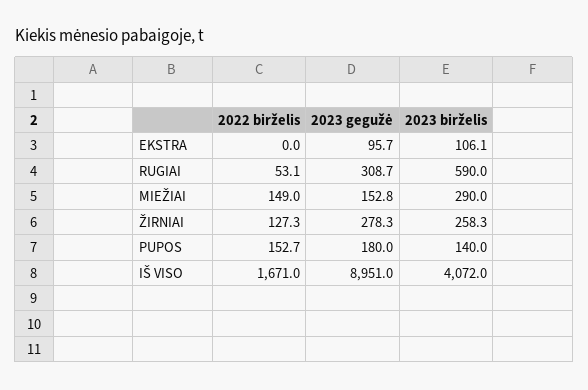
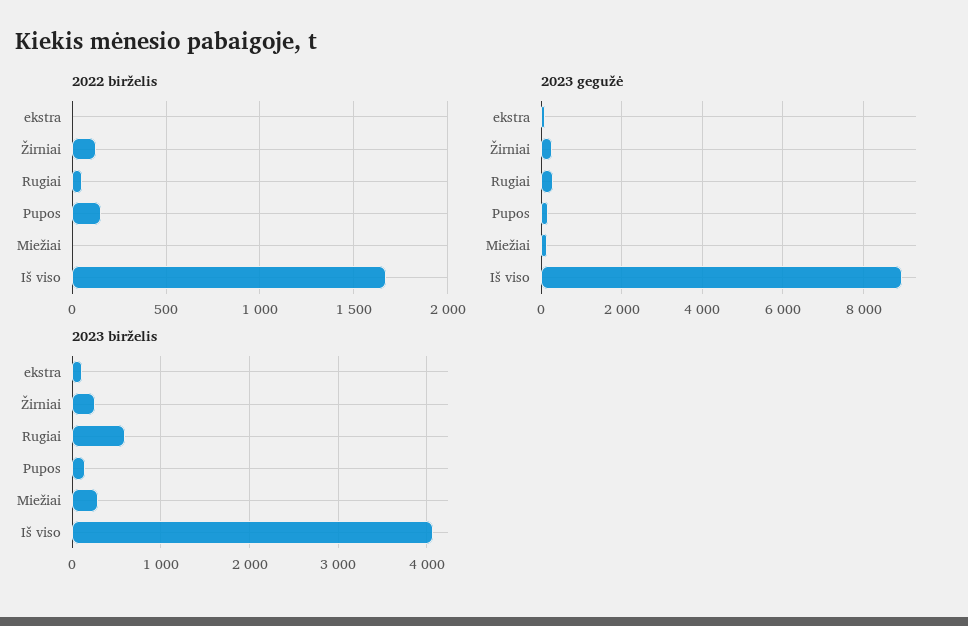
2022 birželis, MIEŽIAI: 149 -> 0

